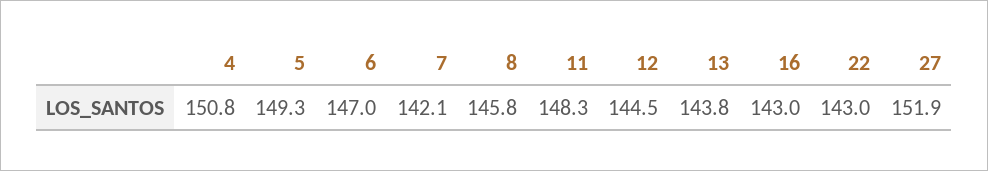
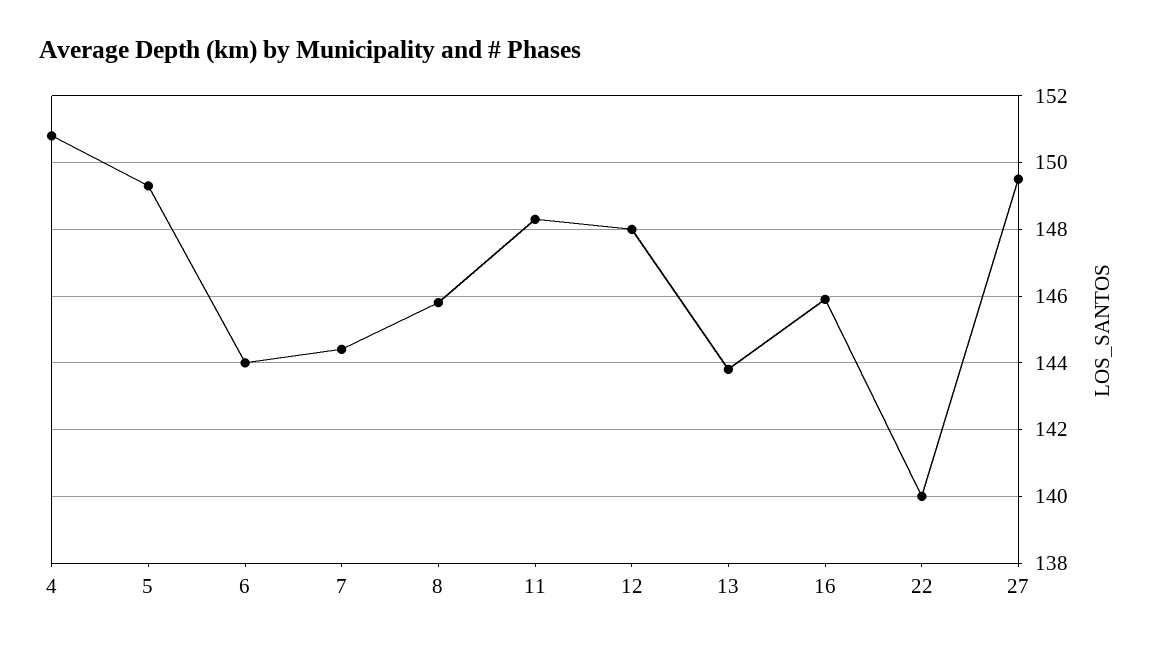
6: 147 -> 144
7: 142.1 -> 144.5
12: 144.5 -> 148
16: 143 -> 146
22: 143 -> 140
27: 151.9 -> 149.5

